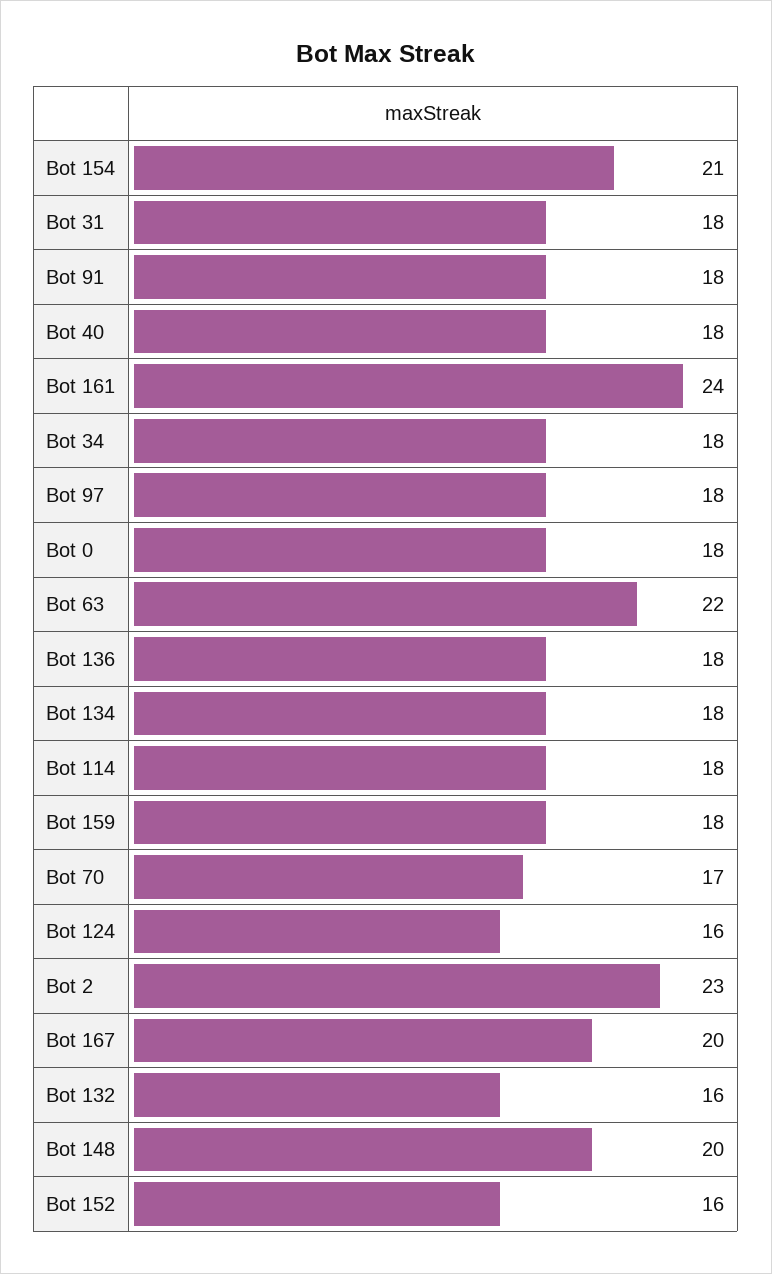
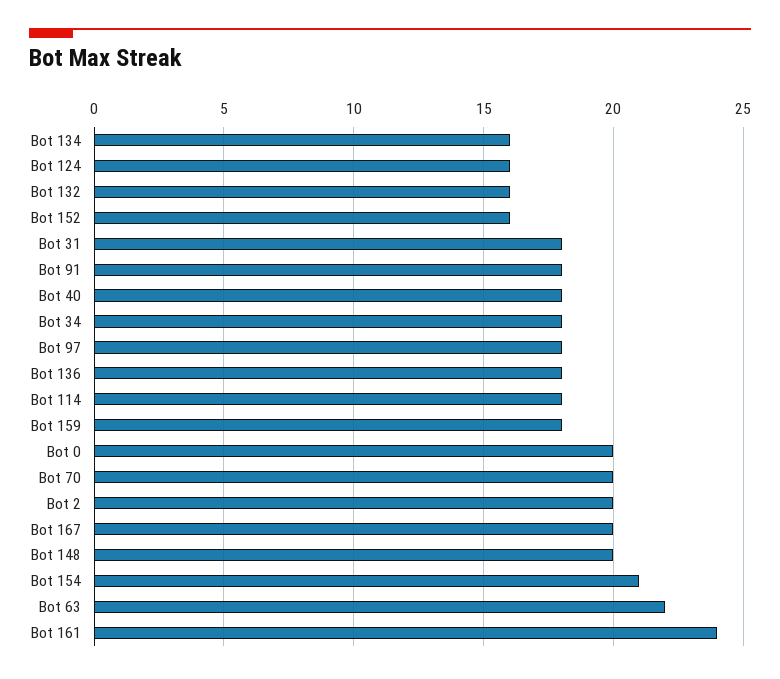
Bot 0: 18 -> 20
Bot 134: 18 -> 16
Bot 70: 17 -> 20
Bot 2: 23 -> 20

